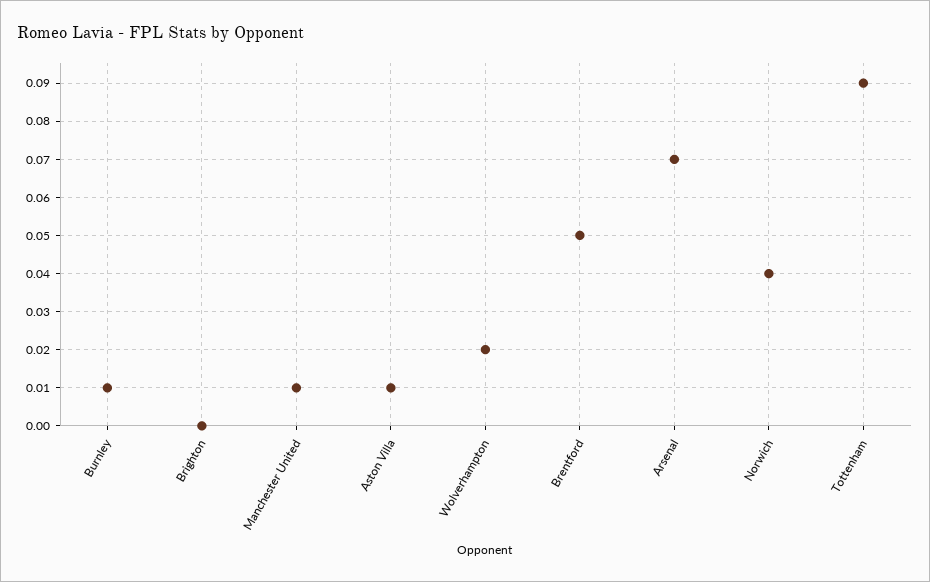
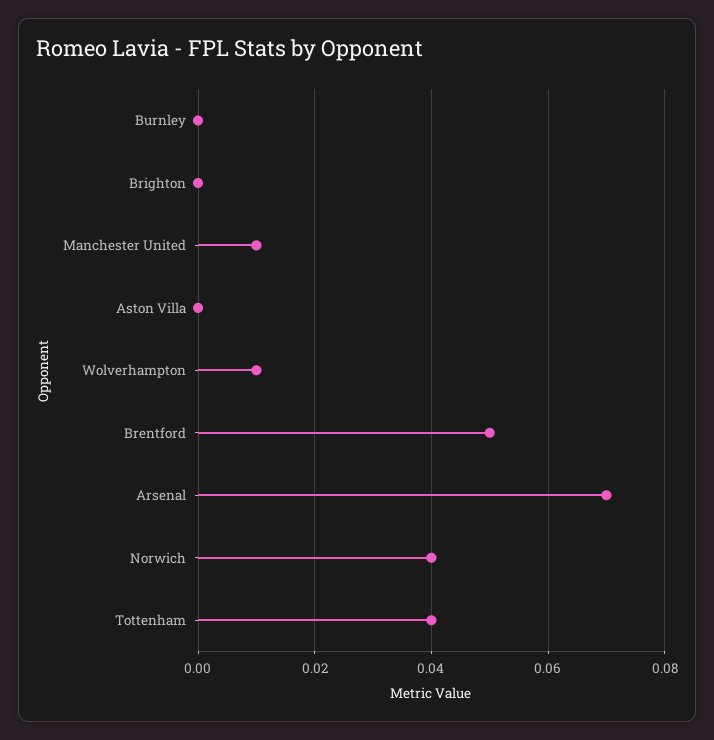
Burnley: 0.01 -> 0
Aston Villa: 0.01 -> 0
Wolverhampton: 0.02 -> 0.01
Tottenham: 0.09 -> 0.04

